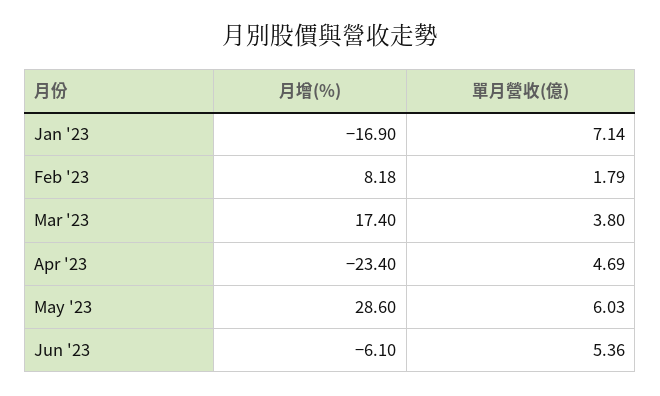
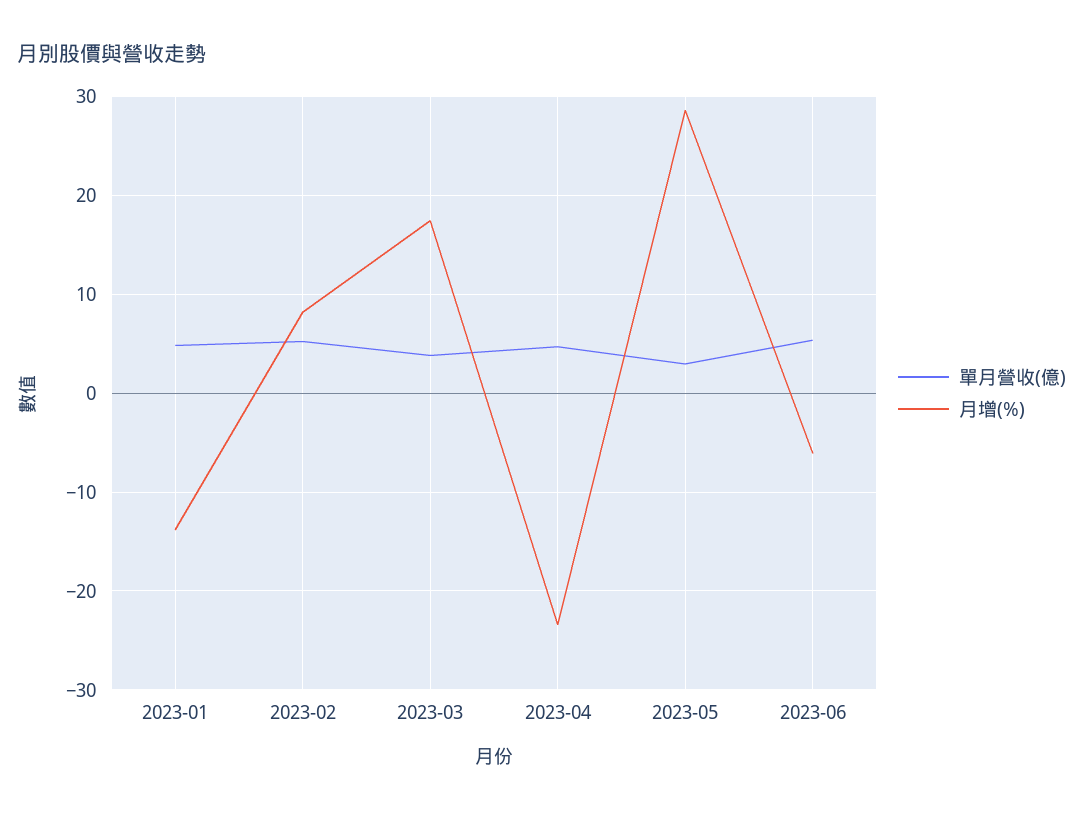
月增(%), Jan '23: -16.9 -> -14
單月營收(億), Jan '23: 7.14 -> 5
單月營收(億), Feb '23: 1.79 -> 5
單月營收(億), May '23: 6.03 -> 3

